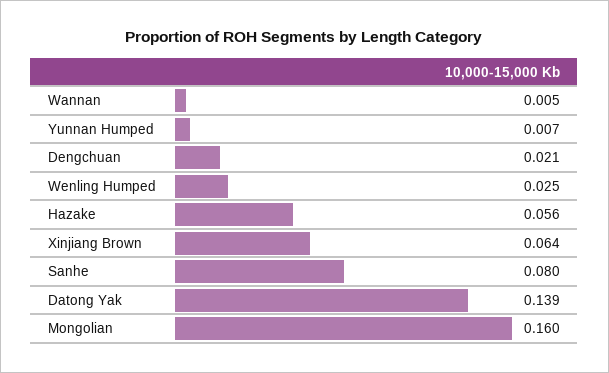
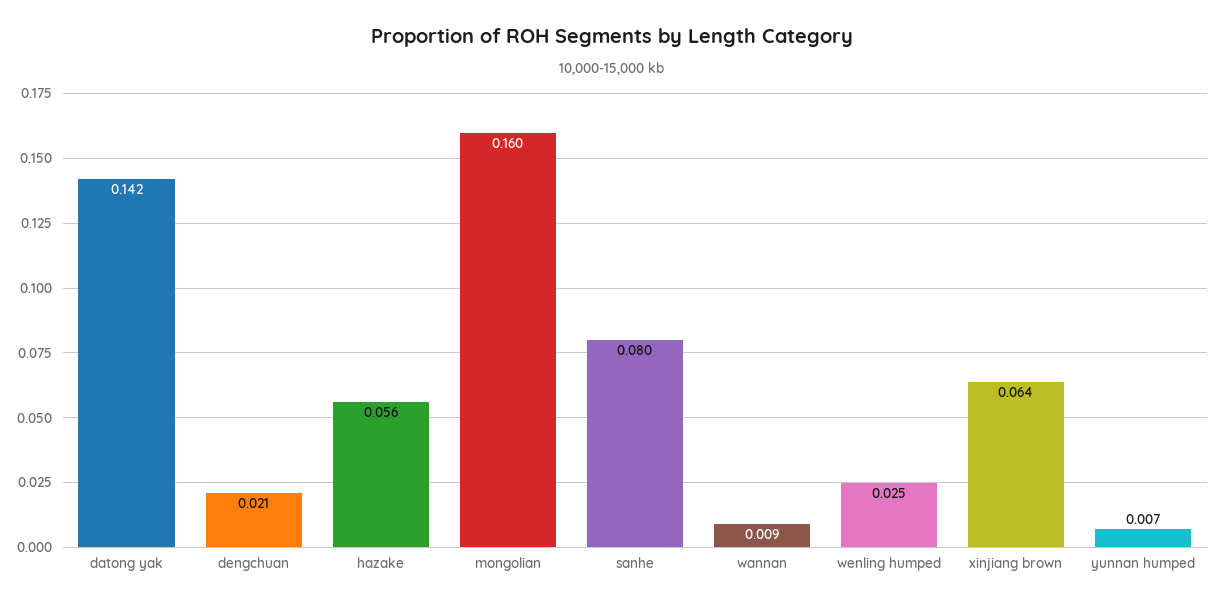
Wannan: 0.005 -> 0.009
Datong Yak: 0.139 -> 0.142

